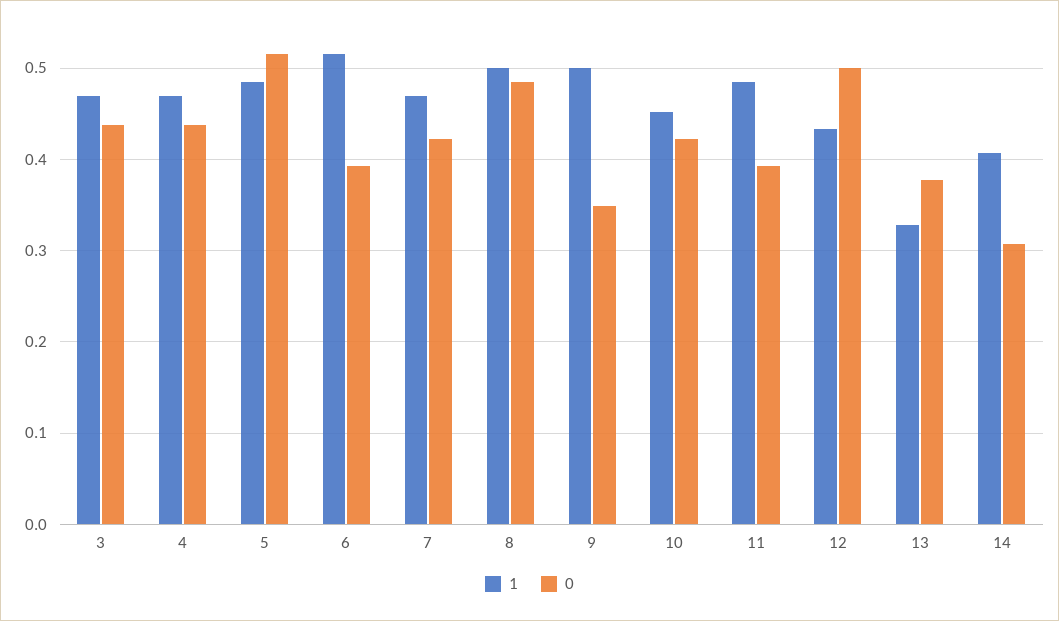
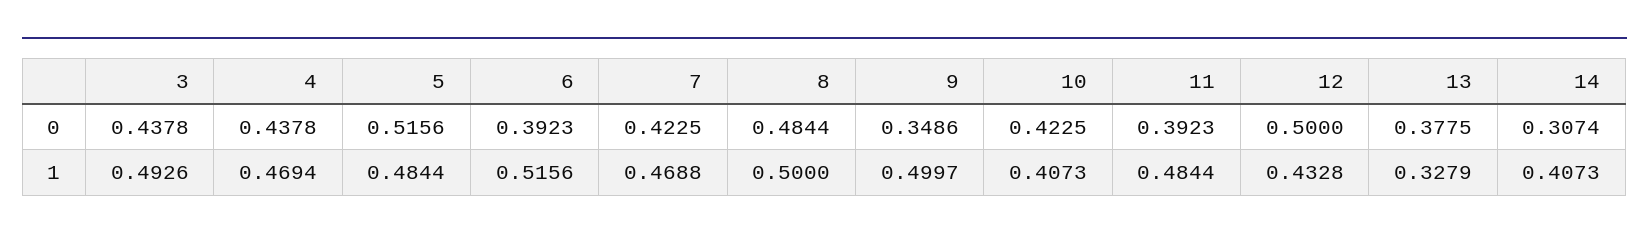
1, 3: 0.47 -> 0.4926
1, 10: 0.45 -> 0.4073

